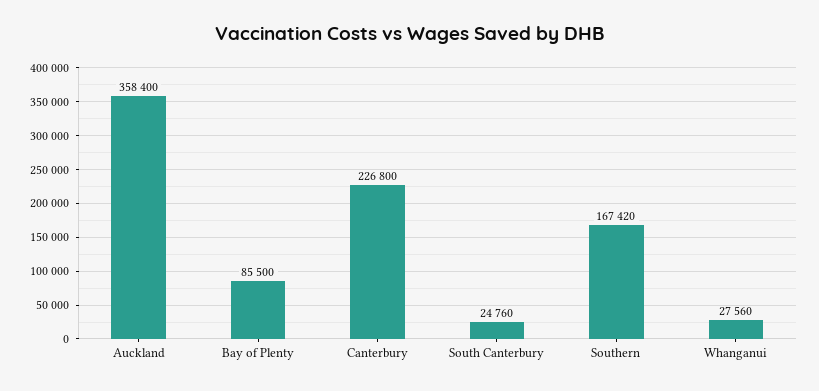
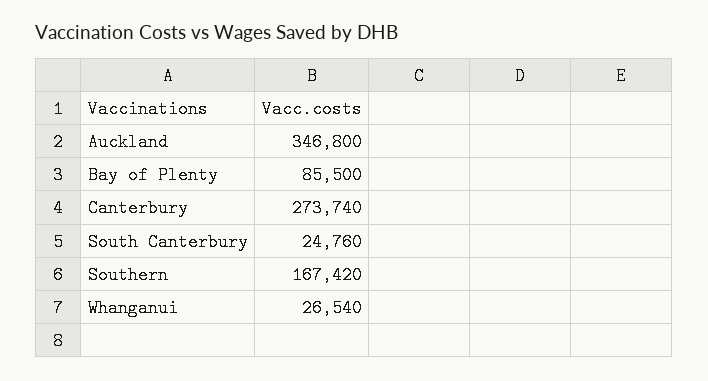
Auckland: 358400 -> 346800
Canterbury: 226800 -> 273740
Whanganui: 27560 -> 26540

